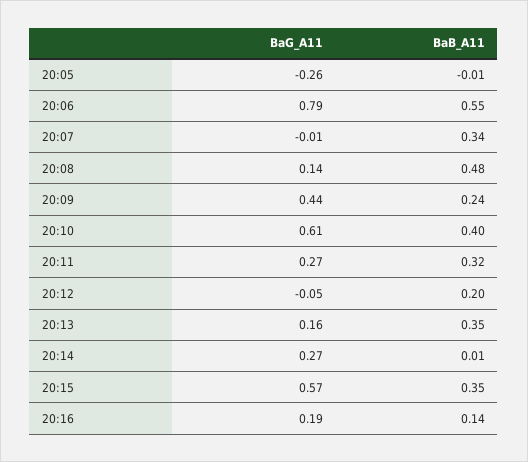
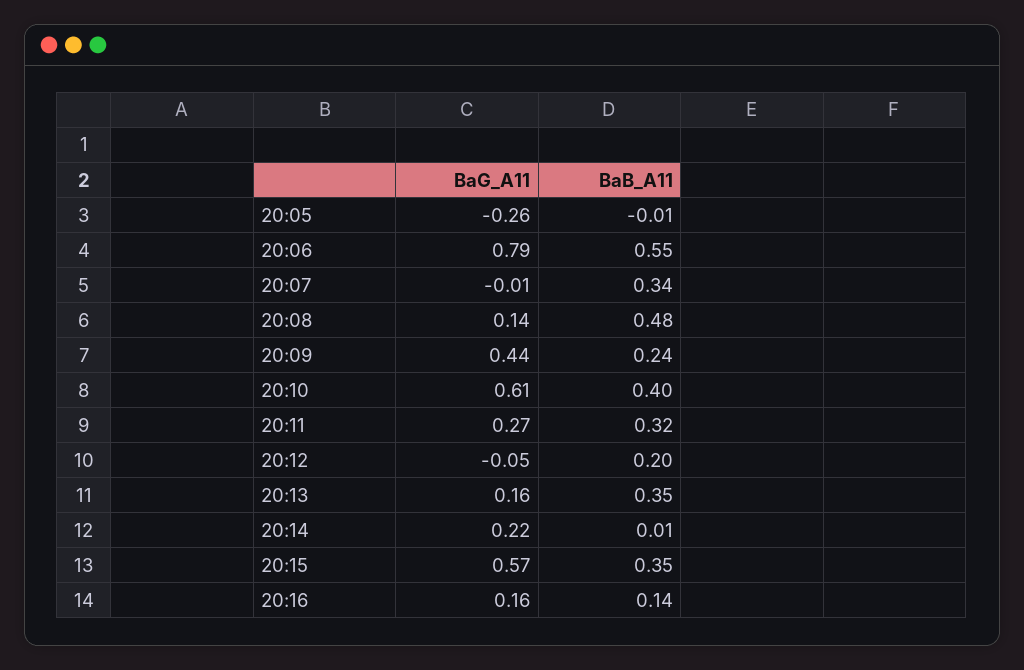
BaG_A11, 20:14: 0.27 -> 0.22
BaG_A11, 20:16: 0.19 -> 0.16

